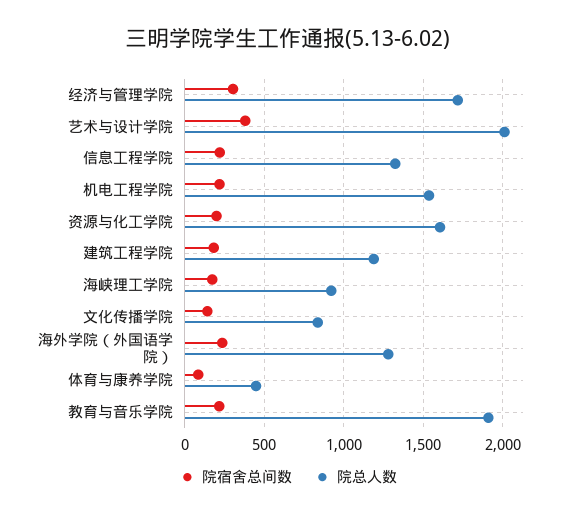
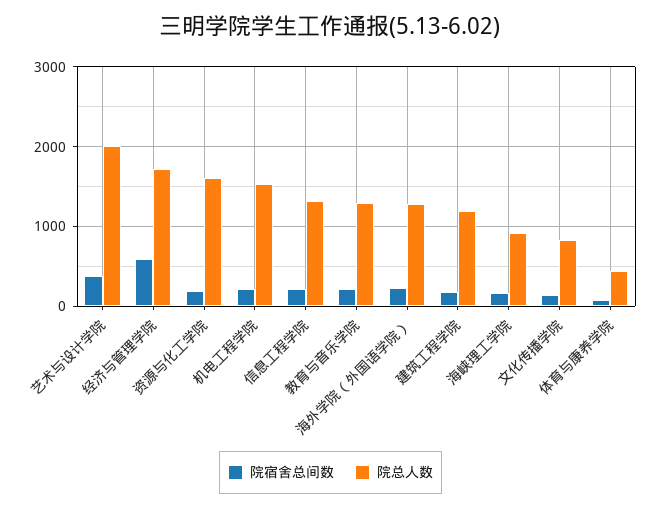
院宿舍总间数, 经济与管理学院: 300 -> 600
院总人数, 教育与音乐学院: 1900 -> 1300

